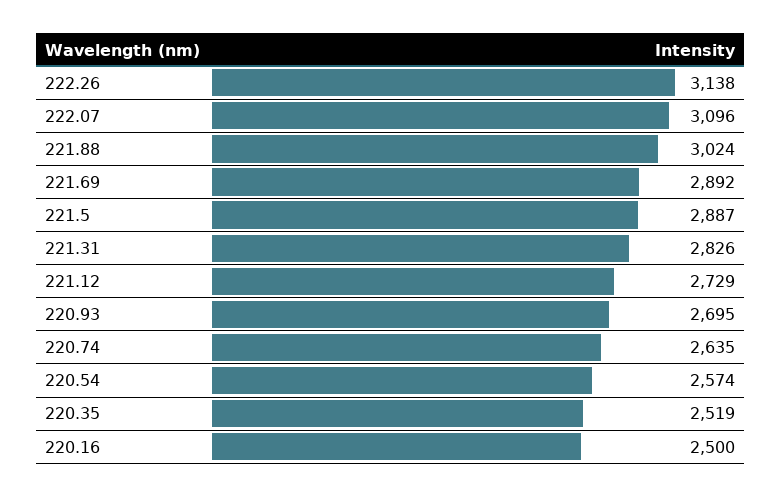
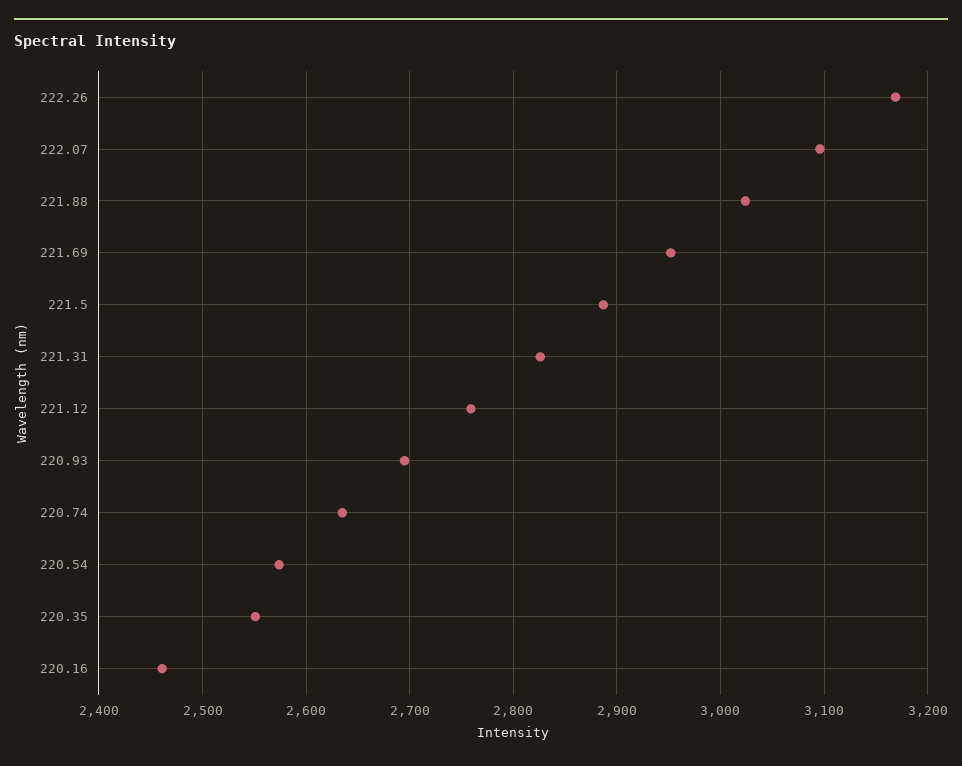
222.26: 3138 -> 3170
221.69: 2892 -> 2950
221.12: 2729 -> 2760
220.35: 2519 -> 2550
220.16: 2500 -> 2460

